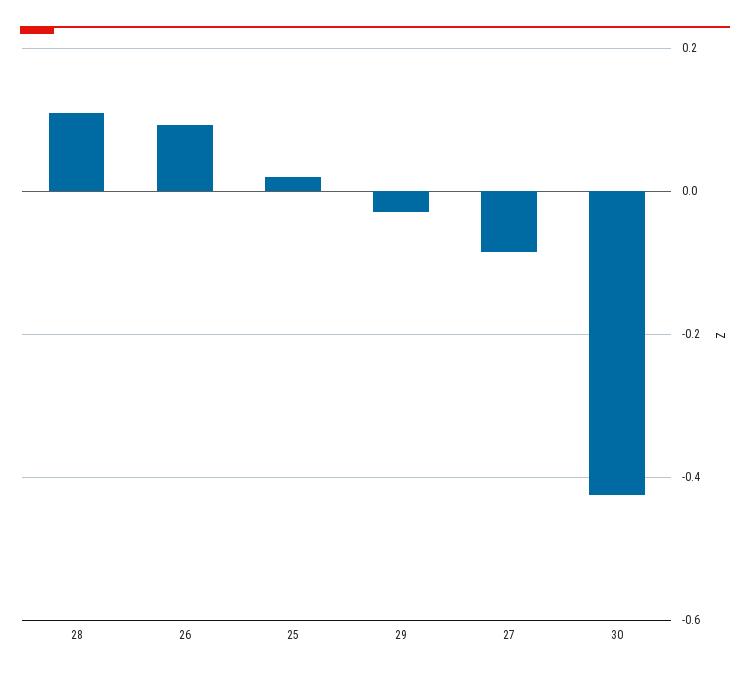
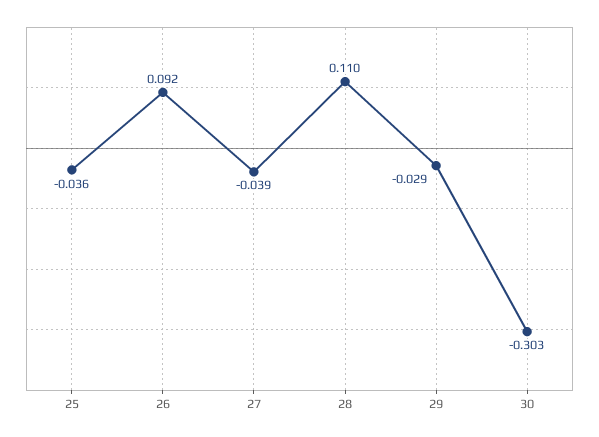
25: 0.02 -> -0.036
27: -0.08 -> -0.039
30: -0.42 -> -0.303

